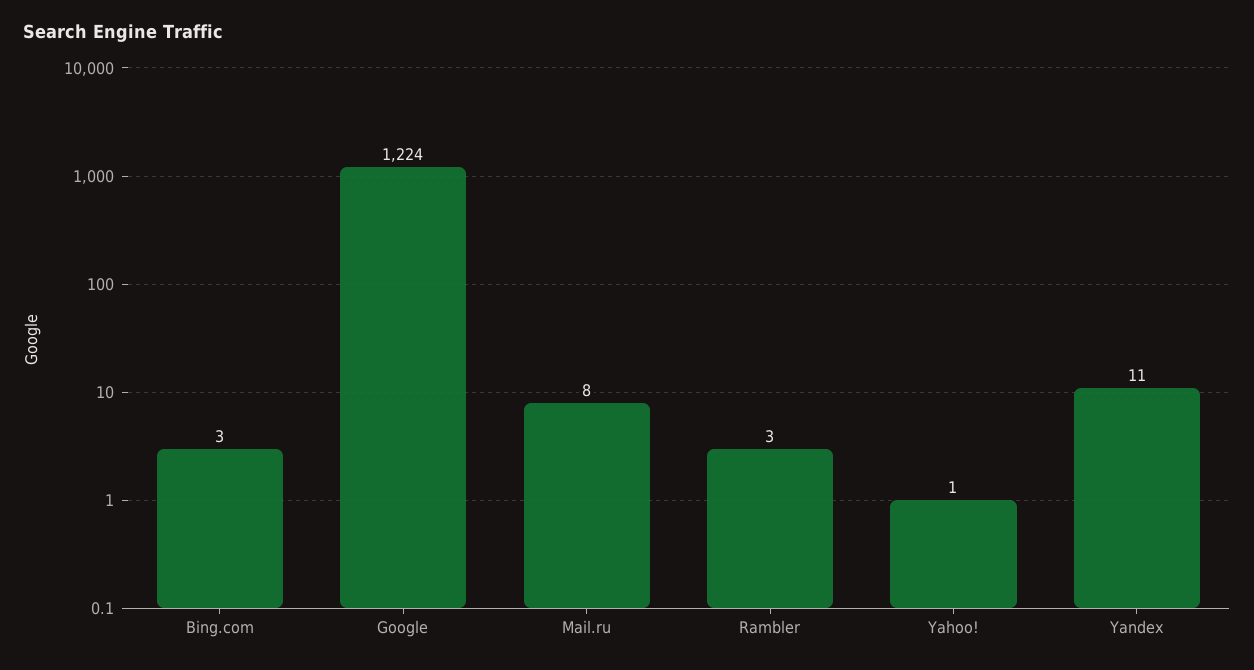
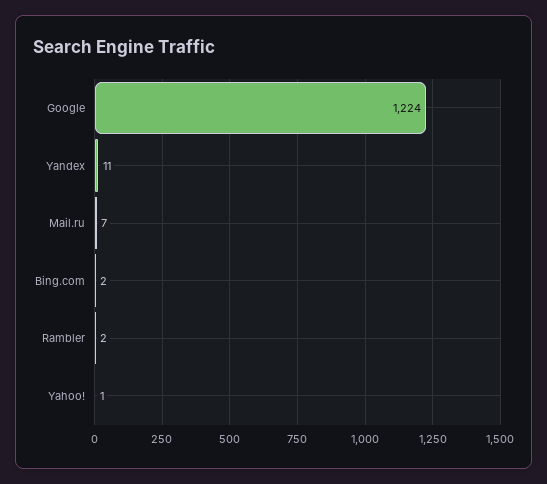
Bing.com: 3 -> 2
Mail.ru: 8 -> 7
Rambler: 3 -> 2

